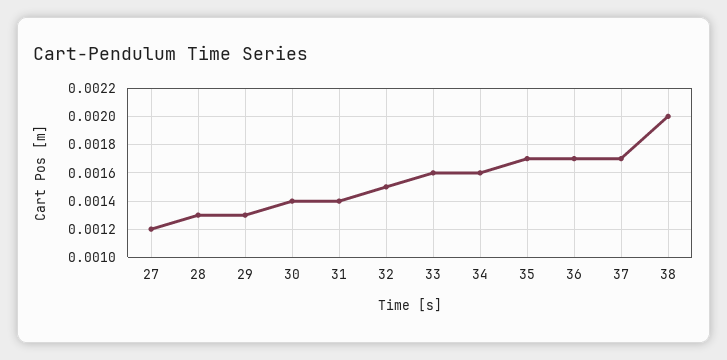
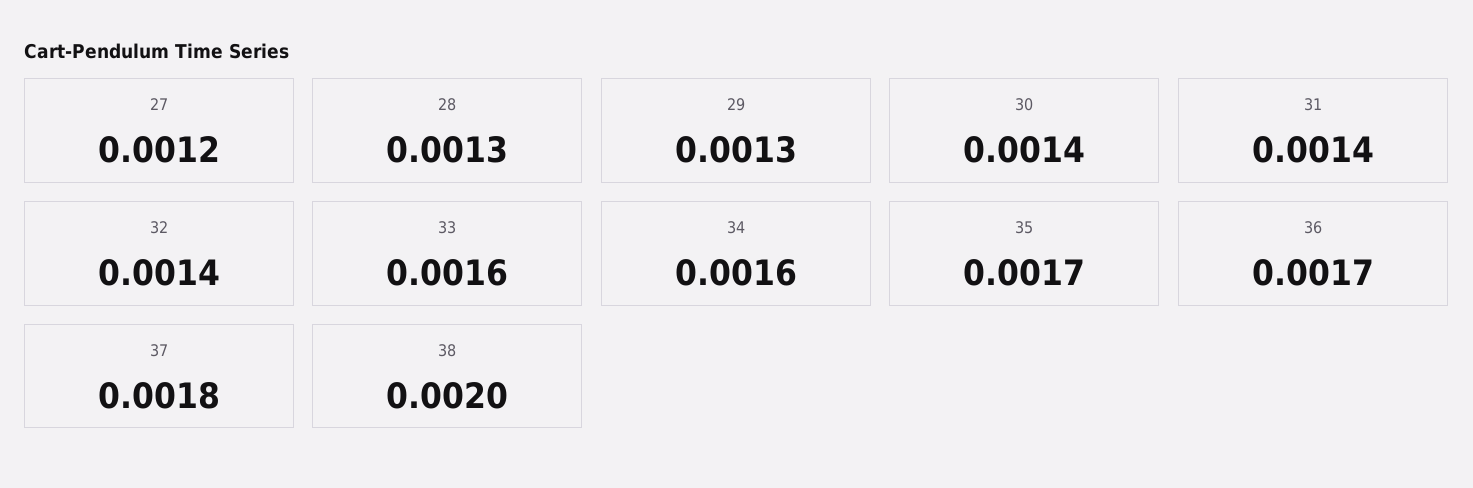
32: 0.0015 -> 0.0014
37: 0.0017 -> 0.0018

